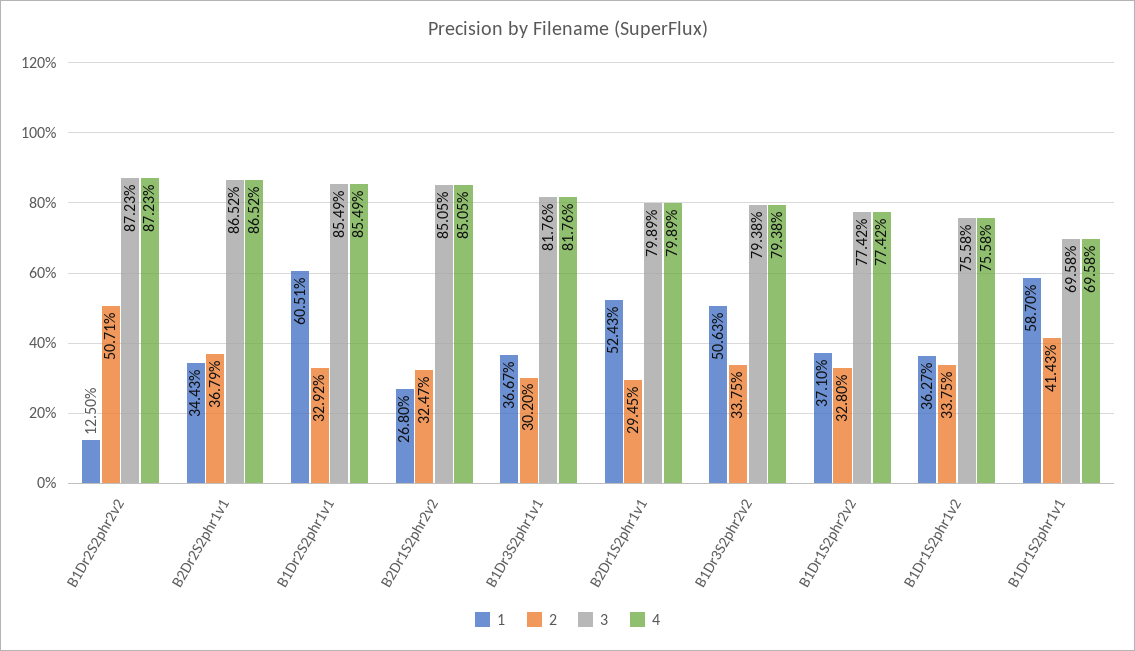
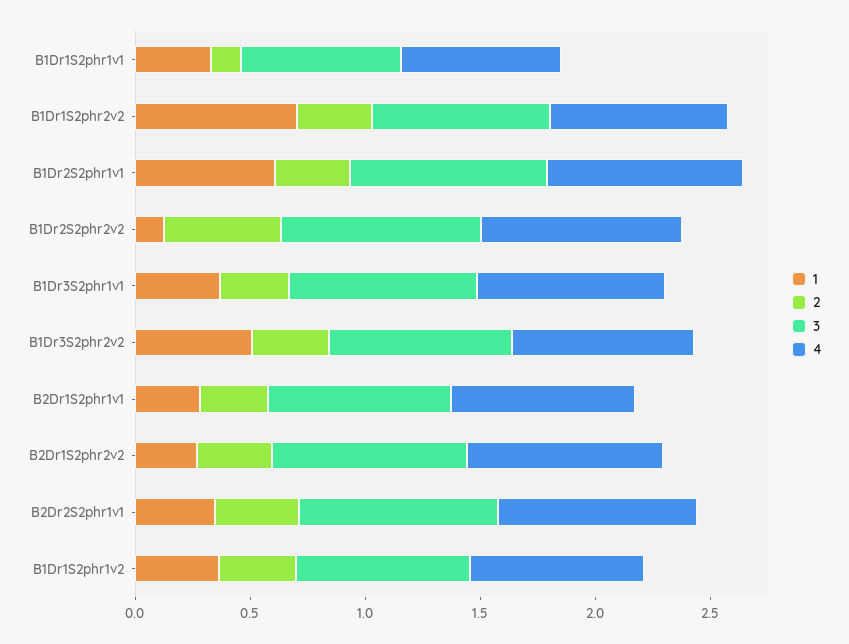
1, B2Dr1S2phr1v1: 0.5243 -> 0.3
1, B1Dr1S2phr2v2: 0.371 -> 0.7
1, B1Dr1S2phr1v1: 0.587 -> 0.3
2, B1Dr1S2phr1v1: 0.4143 -> 0.1

